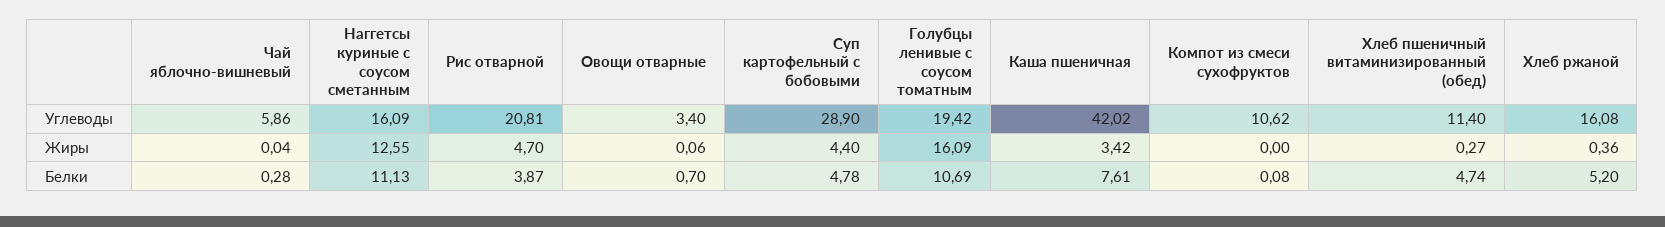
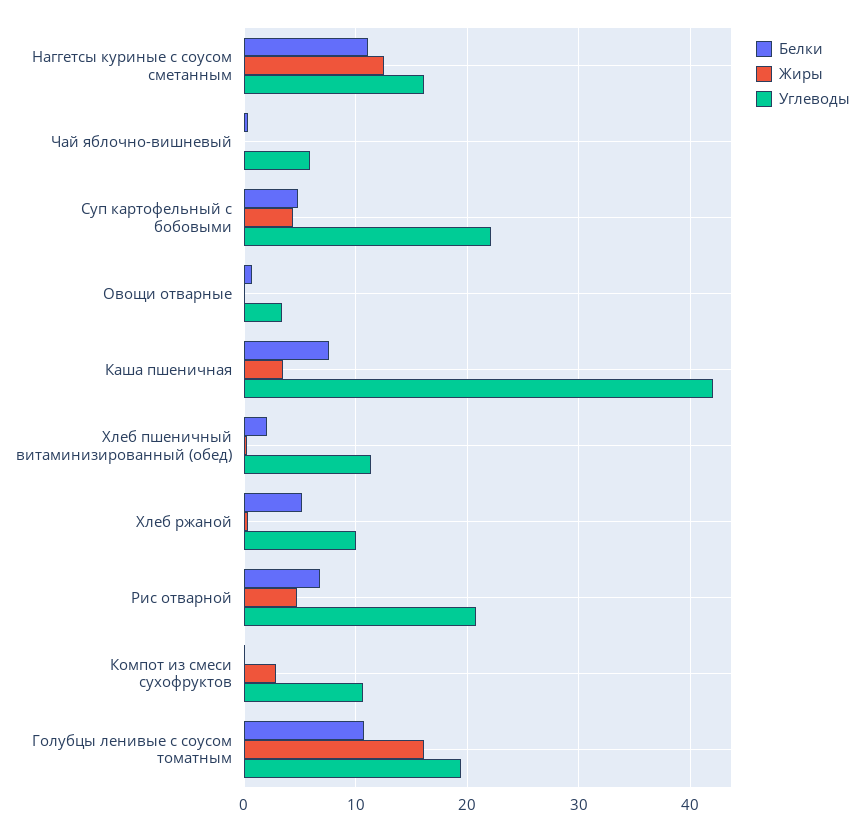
Углеводы, Суп картофельный с бобовыми: 28.9 -> 22
Углеводы, Хлеб ржаной: 16.08 -> 10
Жиры, Компот из смеси сухофруктов: 0 -> 3
Белки, Рис отварной: 3.87 -> 7
Белки, Хлеб пшеничный витаминизированный (обед): 4.74 -> 2

